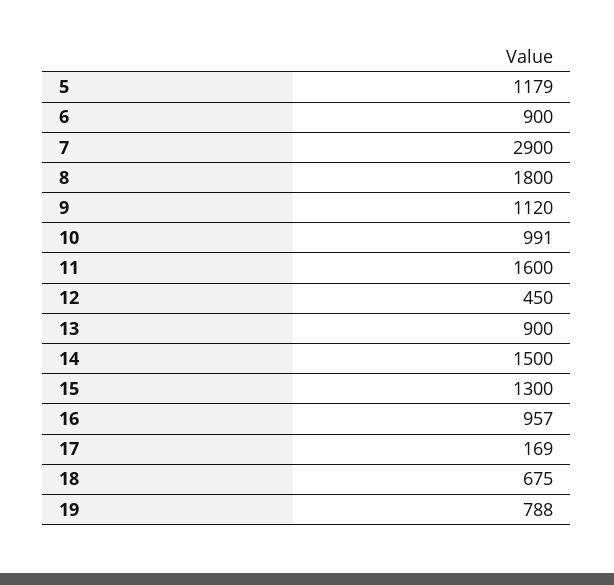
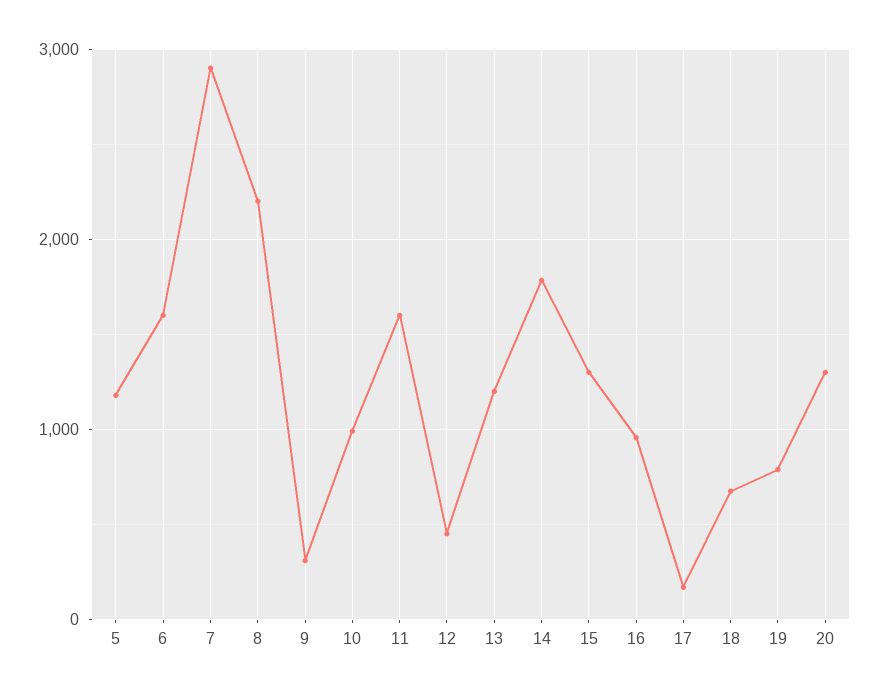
6: 900 -> 1600
8: 1800 -> 2200
9: 1120 -> 300
13: 900 -> 1200
14: 1500 -> 1800
20: none -> 1300

